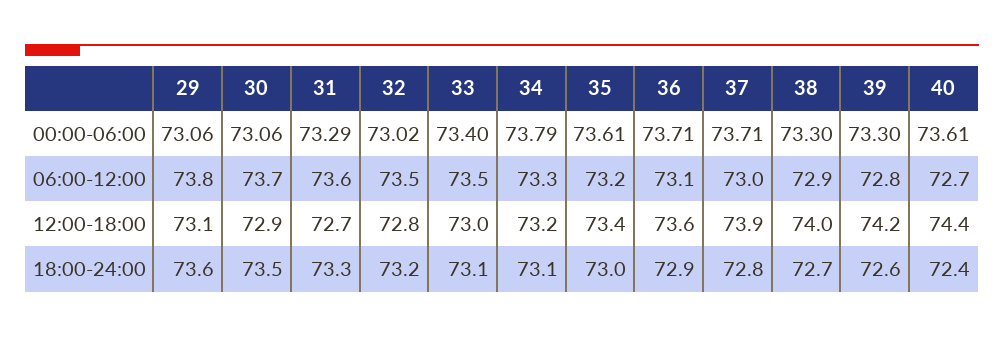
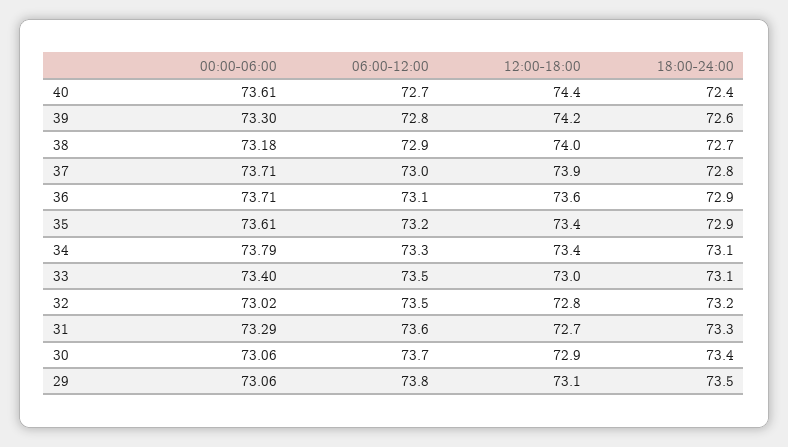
38, 00:00-06:00: 73.3 -> 73.18
34, 12:00-18:00: 73.2 -> 73.4
29, 18:00-24:00: 73.6 -> 73.5
30, 18:00-24:00: 73.5 -> 73.4
35, 18:00-24:00: 73 -> 72.9

